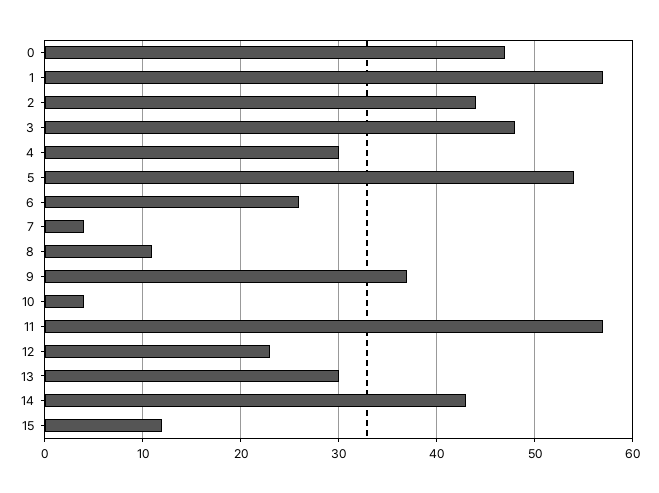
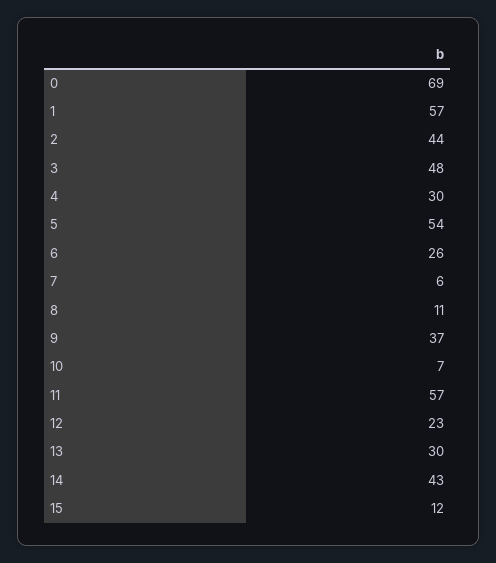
0: 47 -> 69
7: 4 -> 6
10: 4 -> 7

